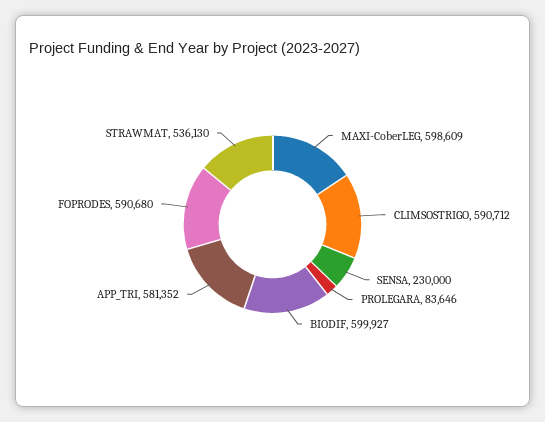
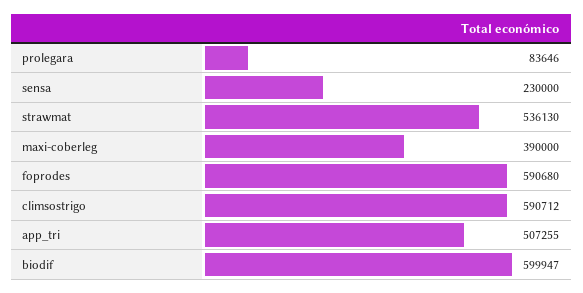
MAXI-CoberLEG: 598609 -> 390000
BIODIF: 599927 -> 599947
APP_TRI: 581352 -> 507255

